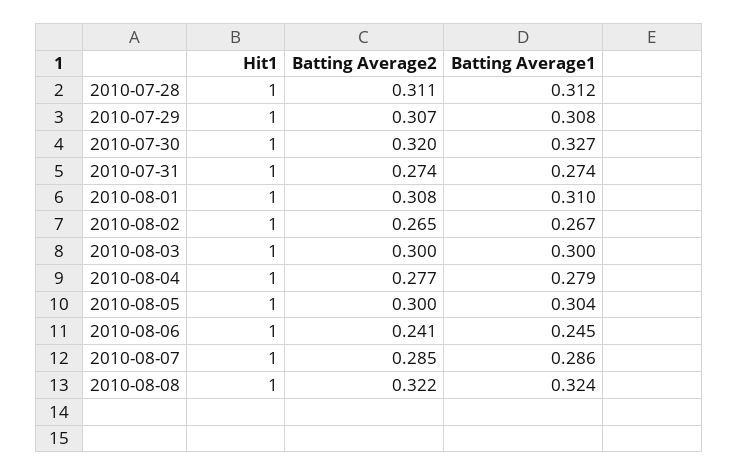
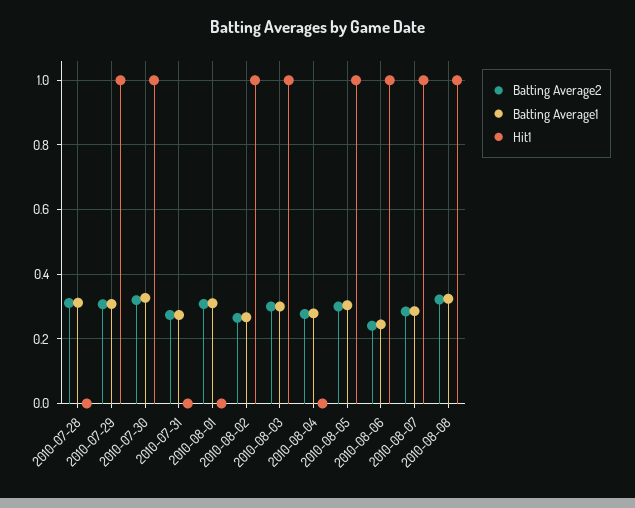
Hit1, 2010-07-28: 1 -> 0
Hit1, 2010-07-31: 1 -> 0
Hit1, 2010-08-01: 1 -> 0
Hit1, 2010-08-04: 1 -> 0

